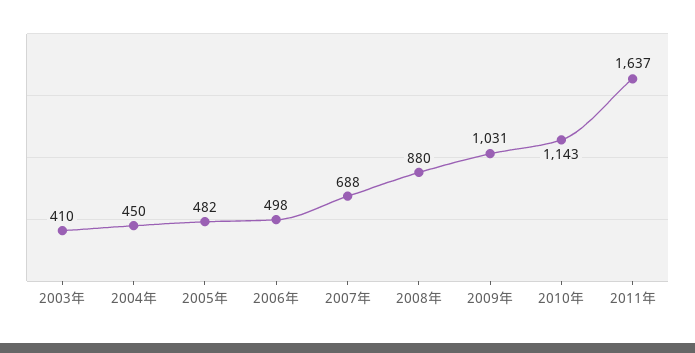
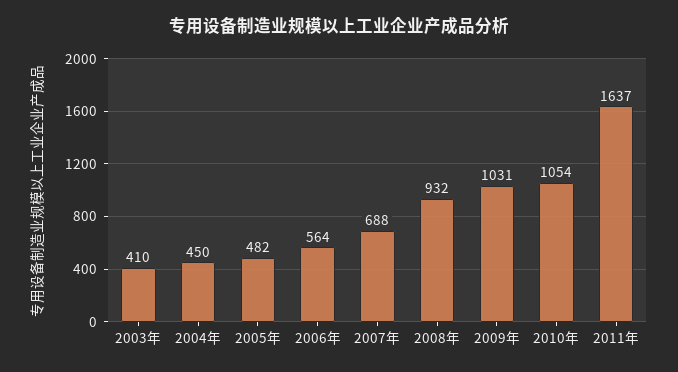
2006年: 498 -> 564
2008年: 880 -> 932
2010年: 1143 -> 1054

